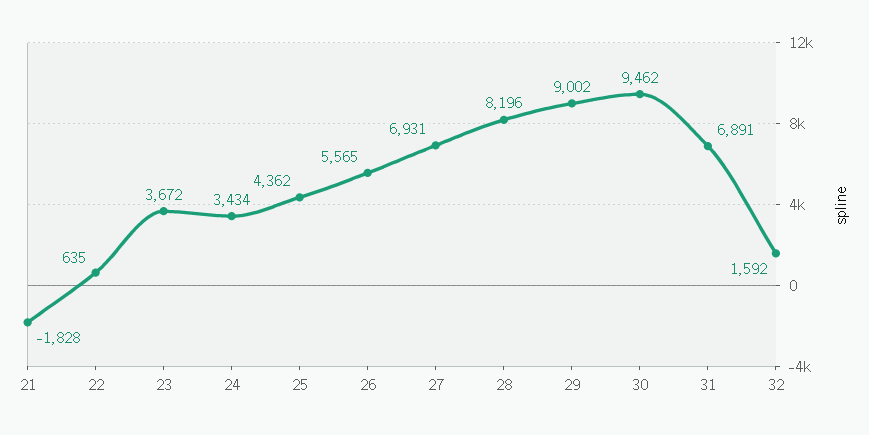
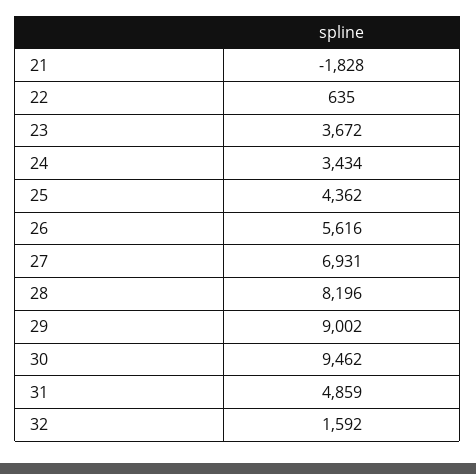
26: 5565 -> 5616
31: 6891 -> 4859

